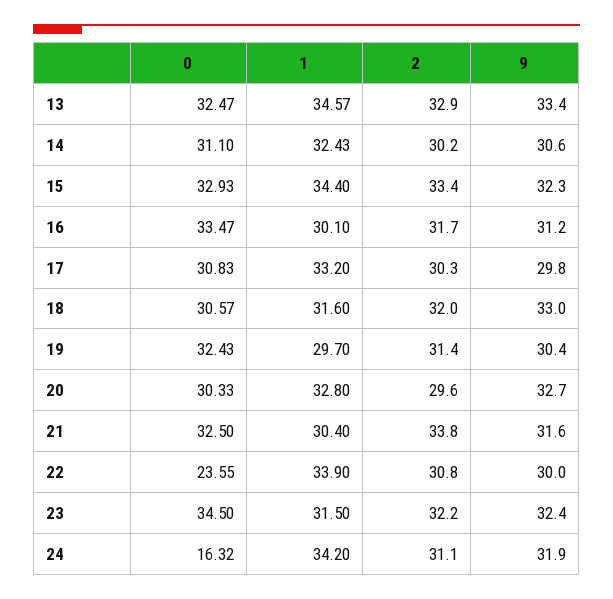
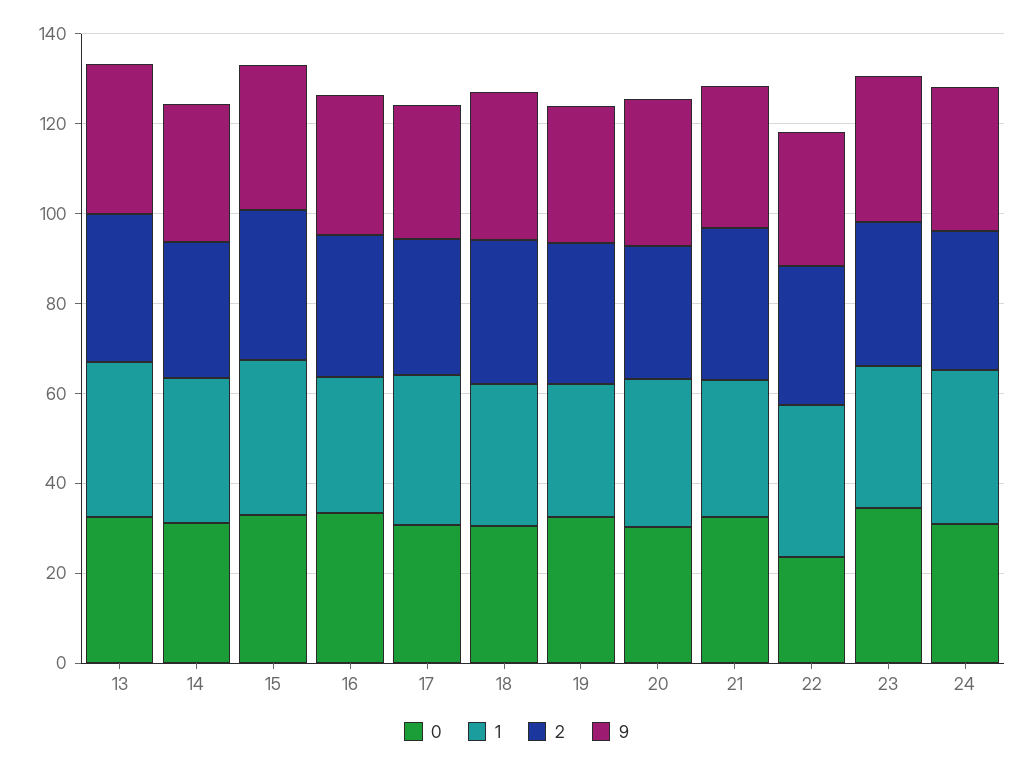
0, 24: 16.32 -> 30

